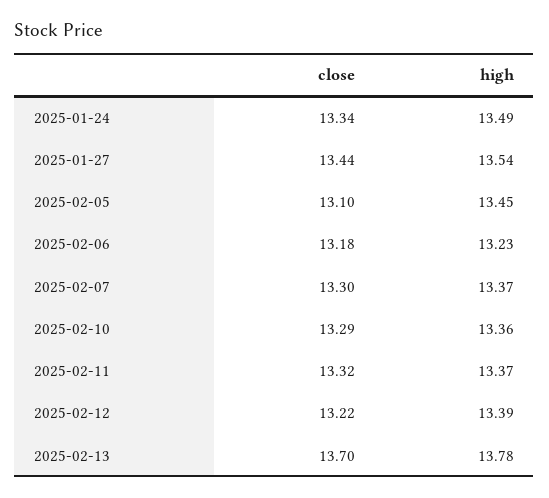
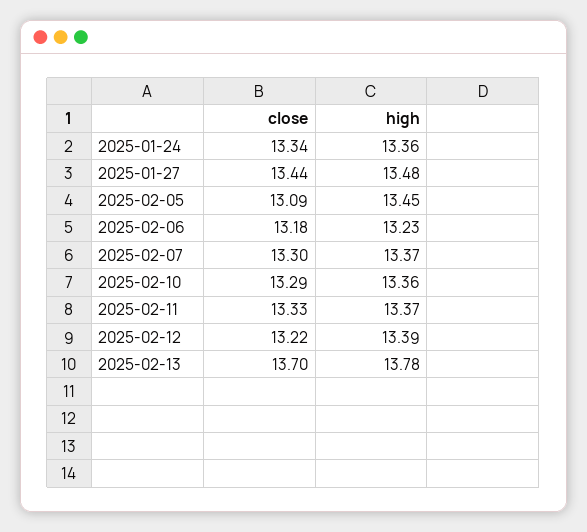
high, 2025-01-24: 13.49 -> 13.36
high, 2025-01-27: 13.54 -> 13.48
close, 2025-02-05: 13.1 -> 13.09
close, 2025-02-11: 13.32 -> 13.33

